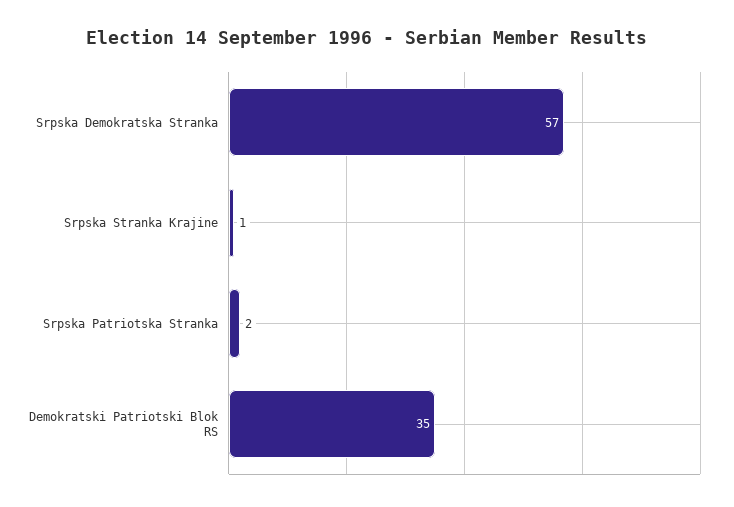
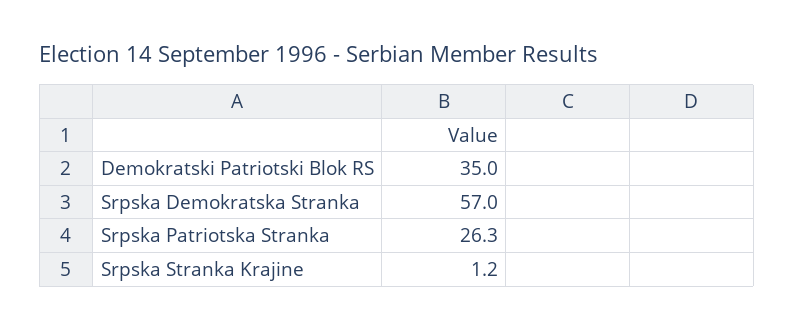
Srpska Patriotska Stranka: 2 -> 26.3

